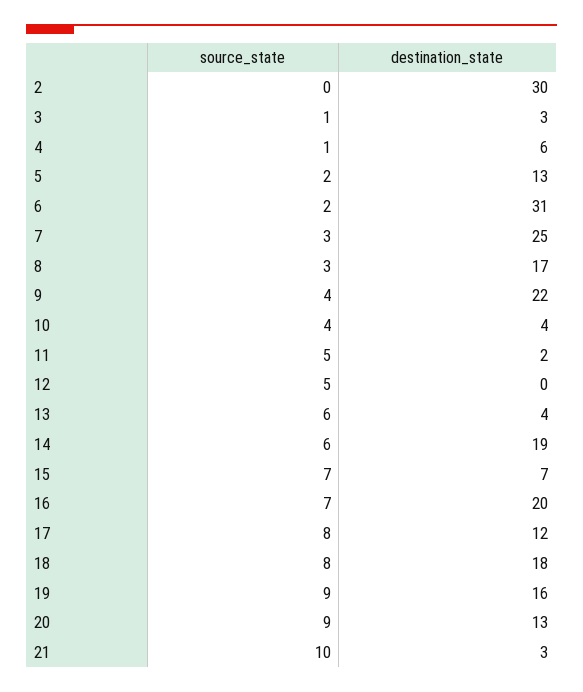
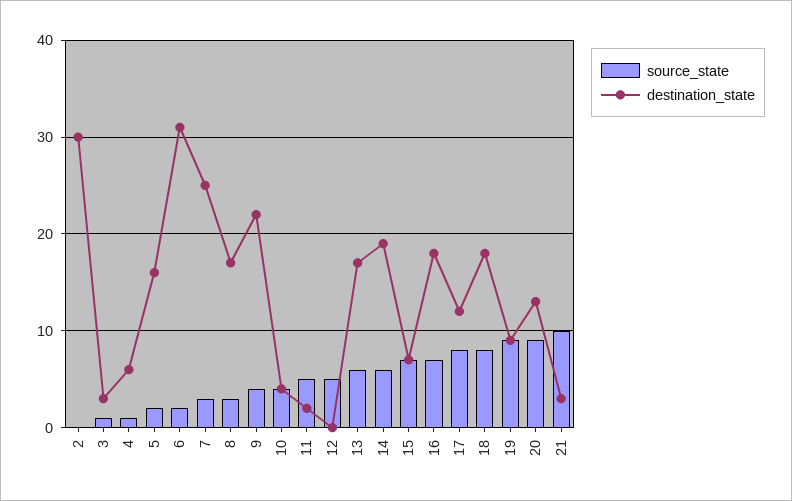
destination_state, 5: 13 -> 16
destination_state, 13: 4 -> 17
destination_state, 16: 20 -> 18
destination_state, 19: 16 -> 9

